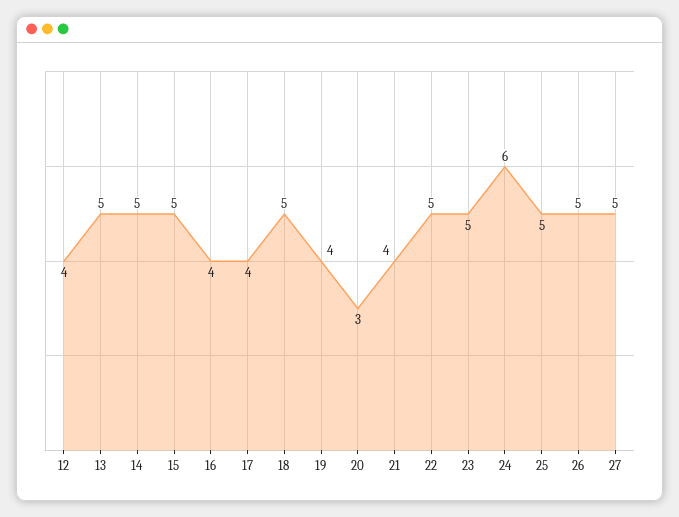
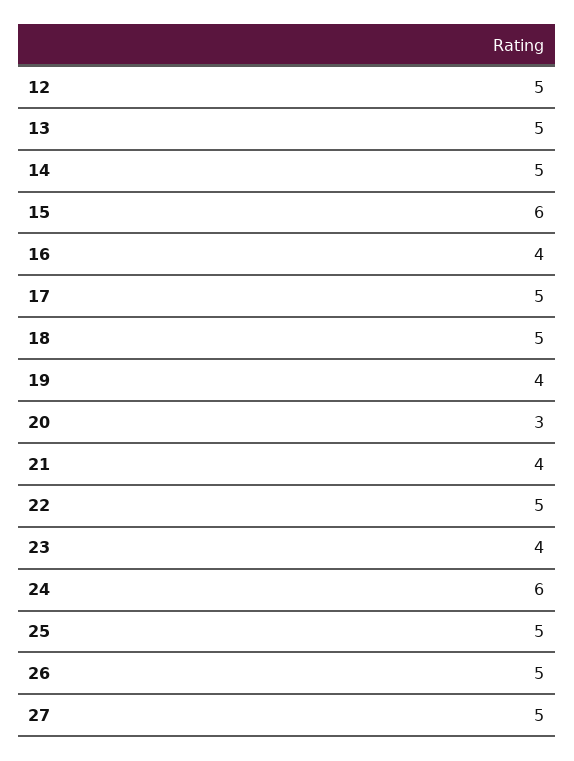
12: 4 -> 5
15: 5 -> 6
17: 4 -> 5
23: 5 -> 4

